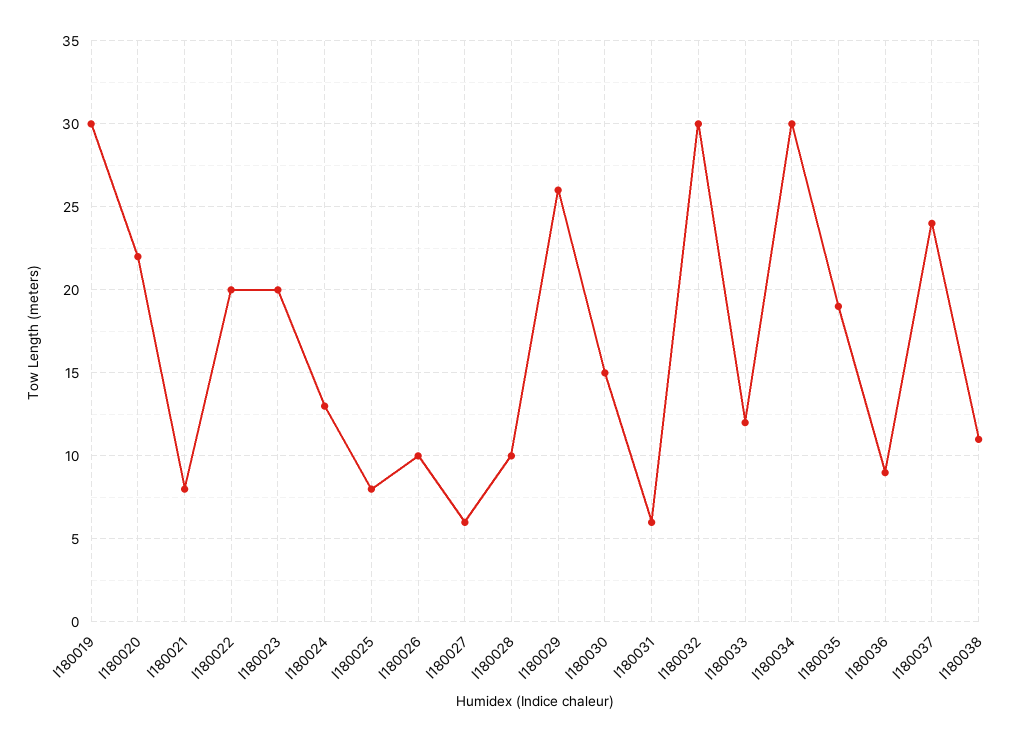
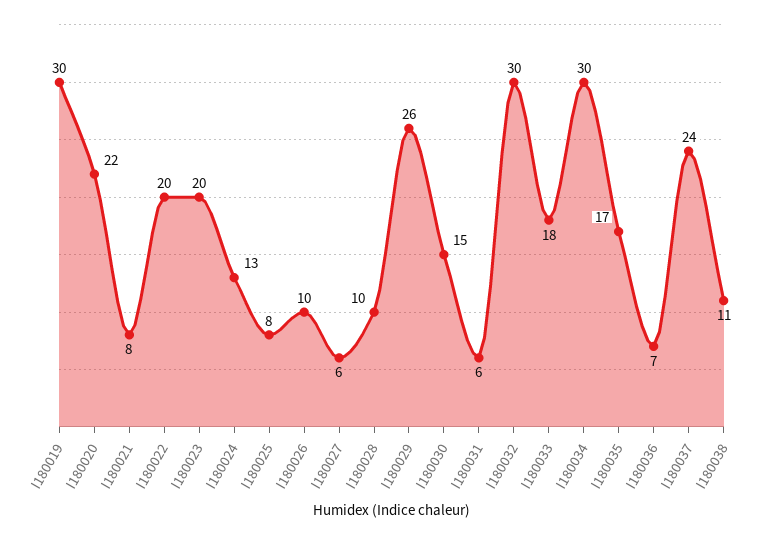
I180033: 12 -> 18
I180035: 19 -> 17
I180036: 9 -> 7

